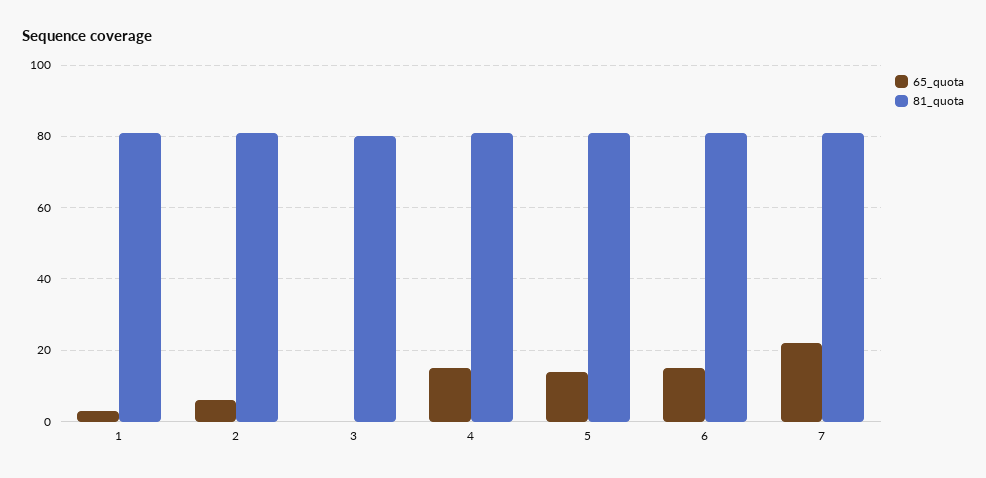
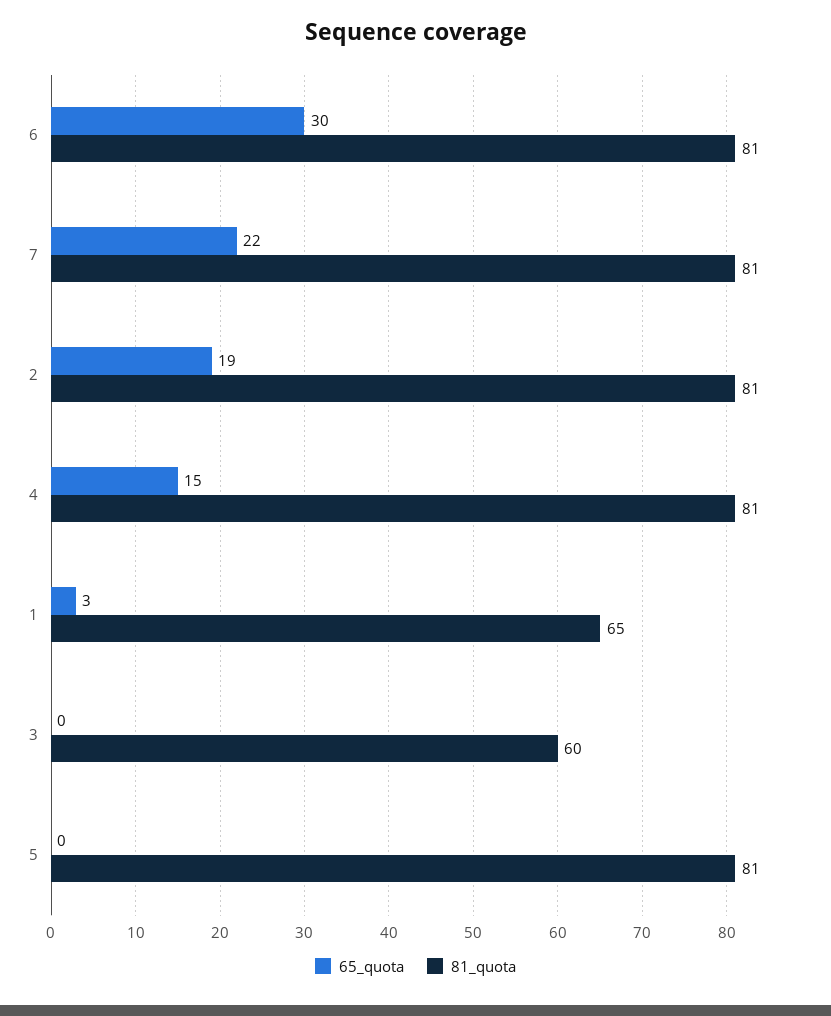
81_quota, 1: 80 -> 65
65_quota, 2: 5 -> 19
81_quota, 3: 80 -> 60
65_quota, 5: 15 -> 0
65_quota, 6: 15 -> 30

